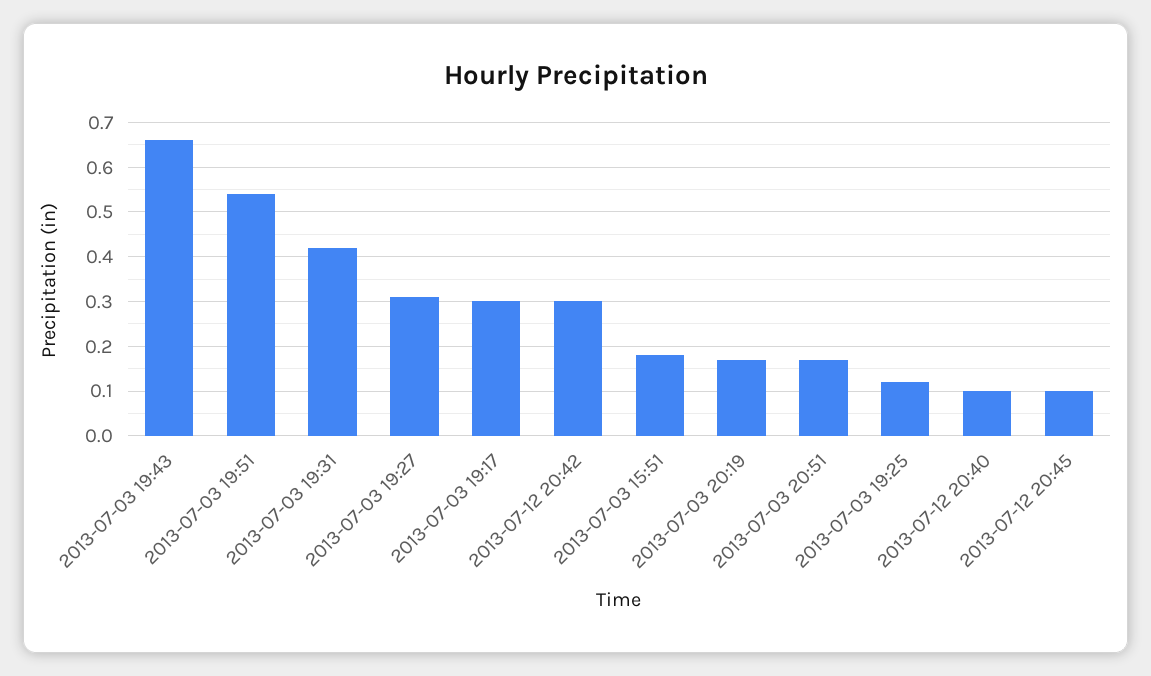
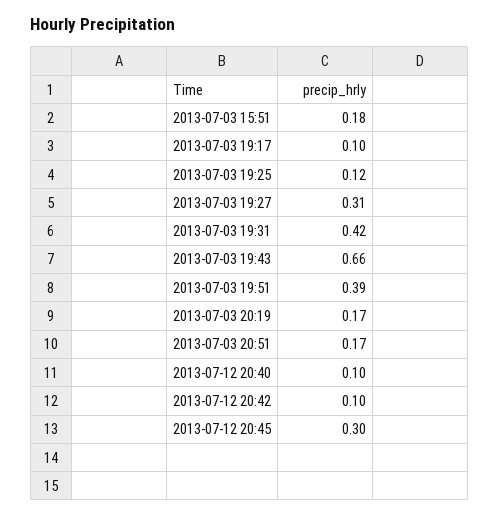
2013-07-03 19:51: 0.55 -> 0.39
2013-07-03 19:17: 0.3 -> 0.1
2013-07-12 20:42: 0.3 -> 0.1
2013-07-12 20:45: 0.1 -> 0.3

